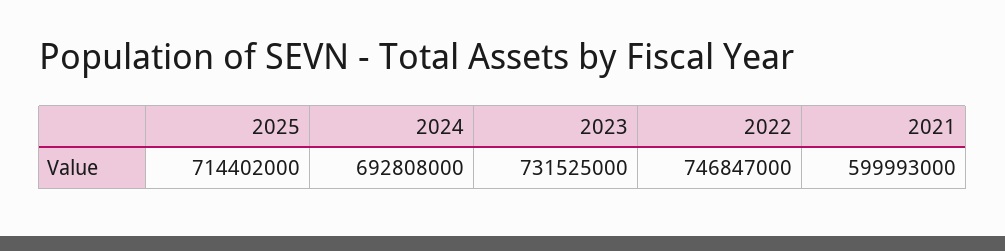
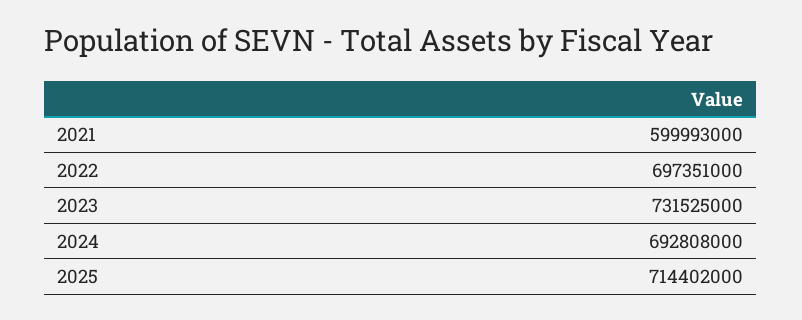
2022: 746847000 -> 697351000

